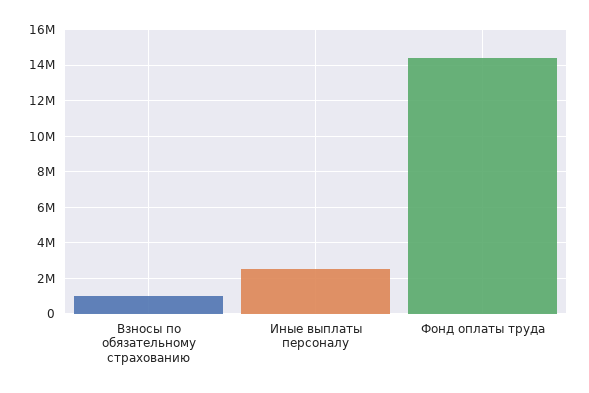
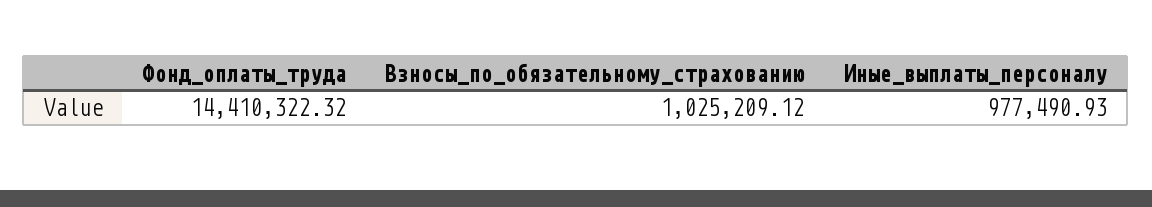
Иные выплаты персоналу: 2500000 -> 977490.93

